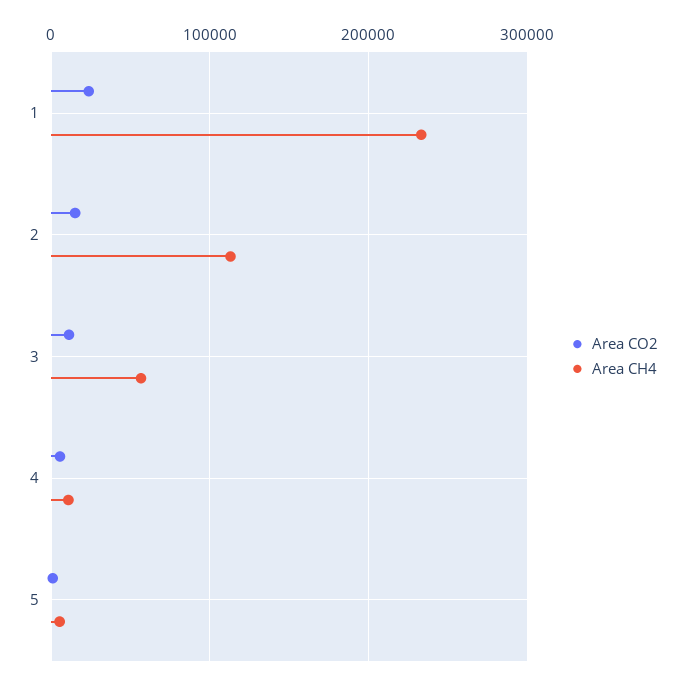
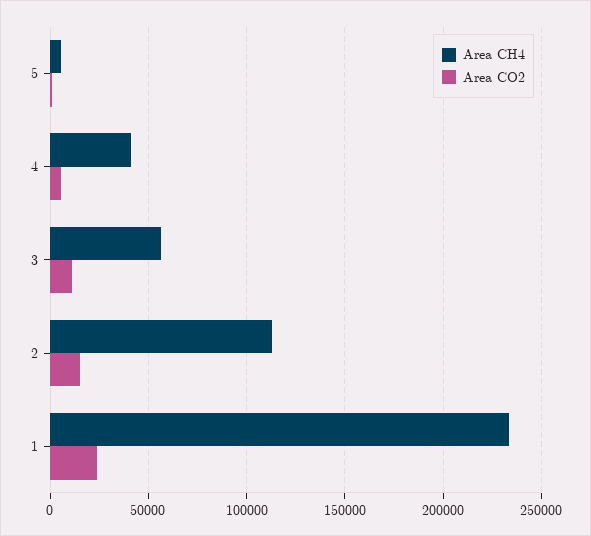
Area CH4, 4: 10000 -> 40000

